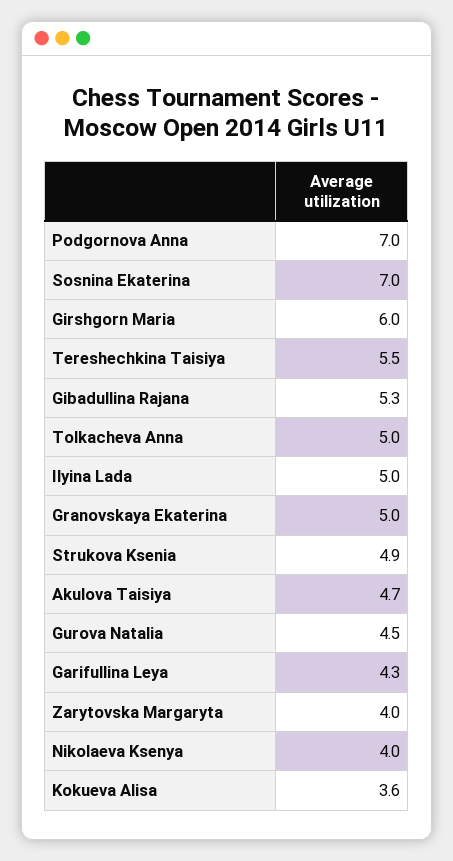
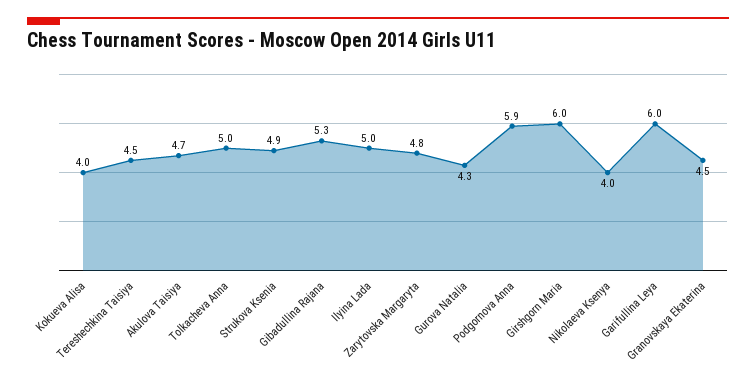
Podgornova Anna: 7 -> 5.9
Sosnina Ekaterina: 7 -> none
Tereshechkina Taisiya: 5.5 -> 4.5
Granovskaya Ekaterina: 5 -> 4.5
Gurova Natalia: 4.5 -> 4.3
Garifullina Leya: 4.3 -> 6
Zarytovska Margaryta: 4 -> 4.8
Kokueva Alisa: 3.6 -> 4

